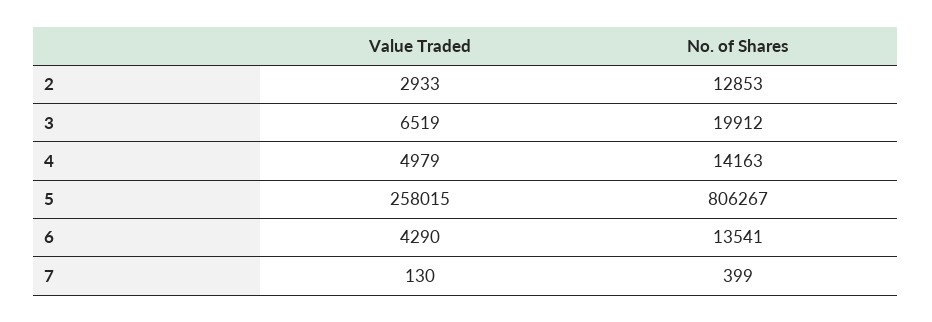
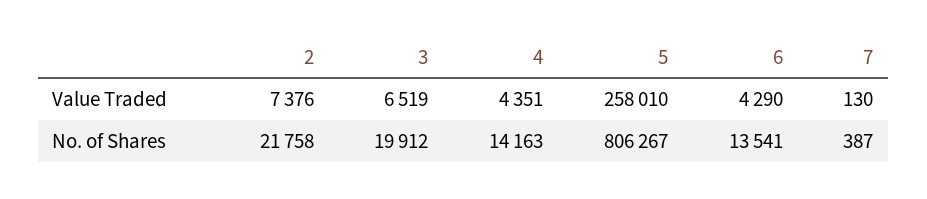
Value Traded, 2: 2933 -> 7376
No. of Shares, 2: 12853 -> 21758
Value Traded, 4: 4979 -> 4351
Value Traded, 5: 258015 -> 258010
No. of Shares, 7: 399 -> 387

